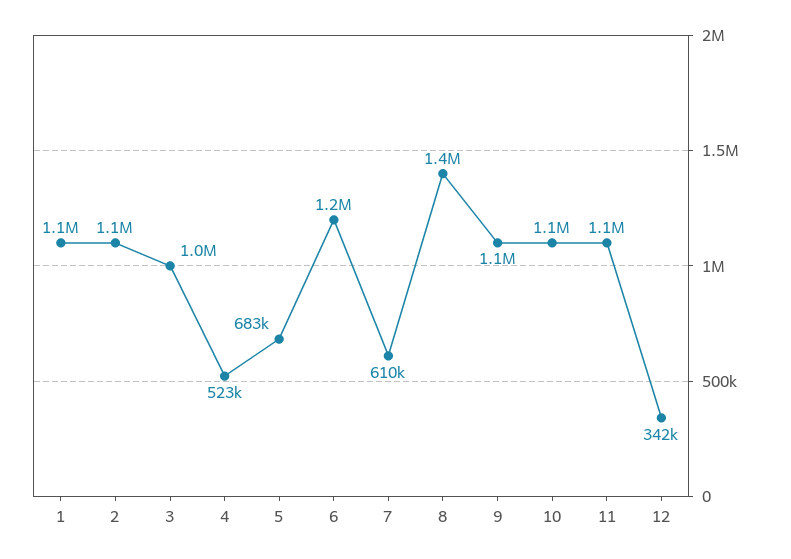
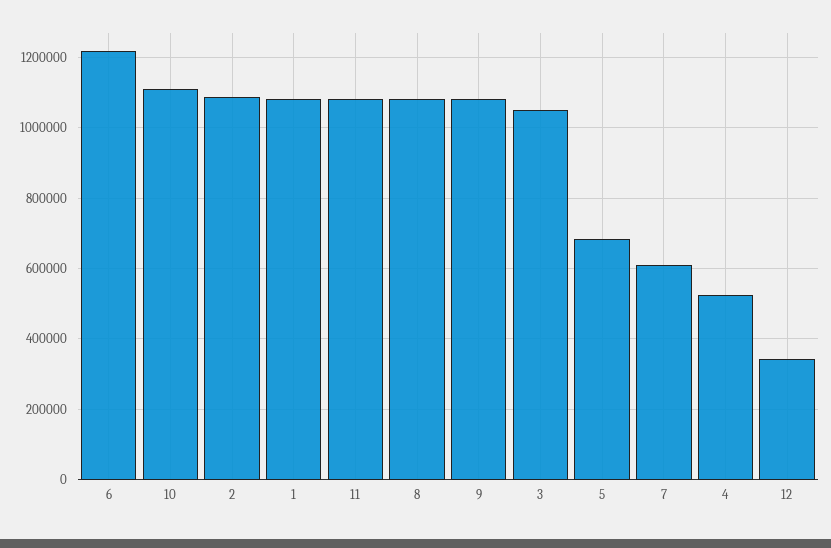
8: 1400000 -> 1080000

